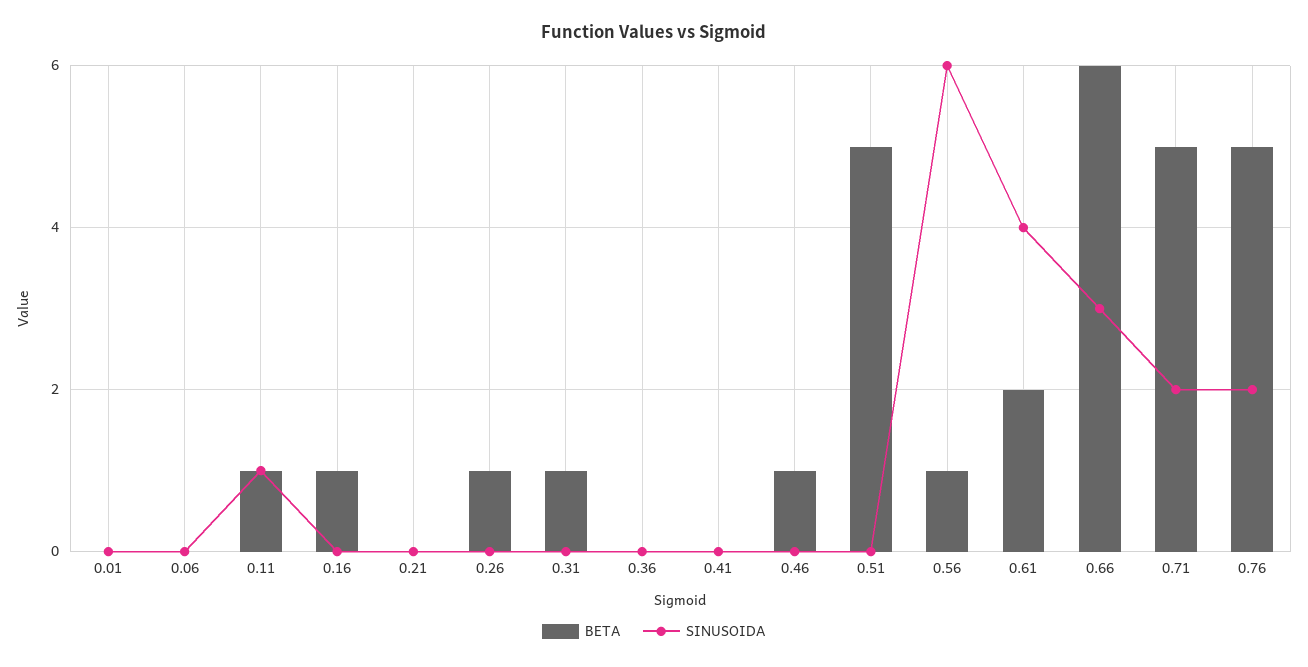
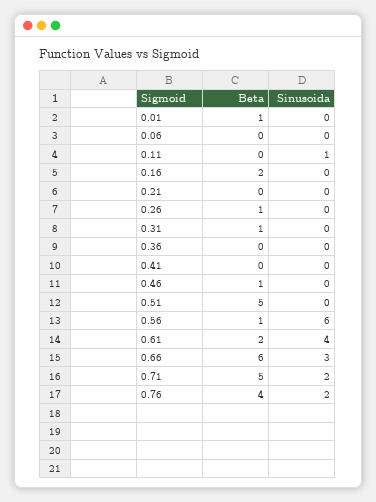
BETA, 0.01: 0 -> 1
BETA, 0.11: 1 -> 0
BETA, 0.16: 1 -> 2
BETA, 0.76: 5 -> 4

